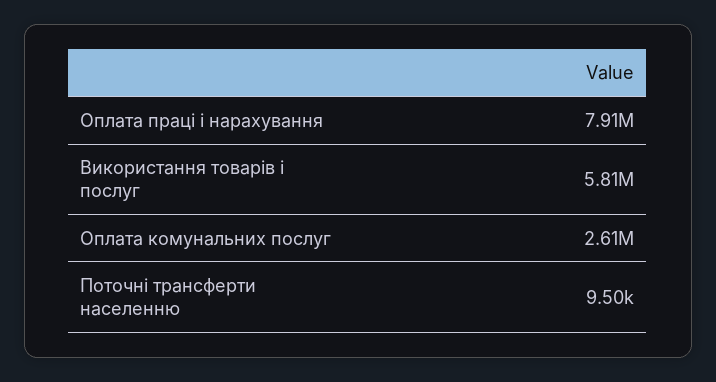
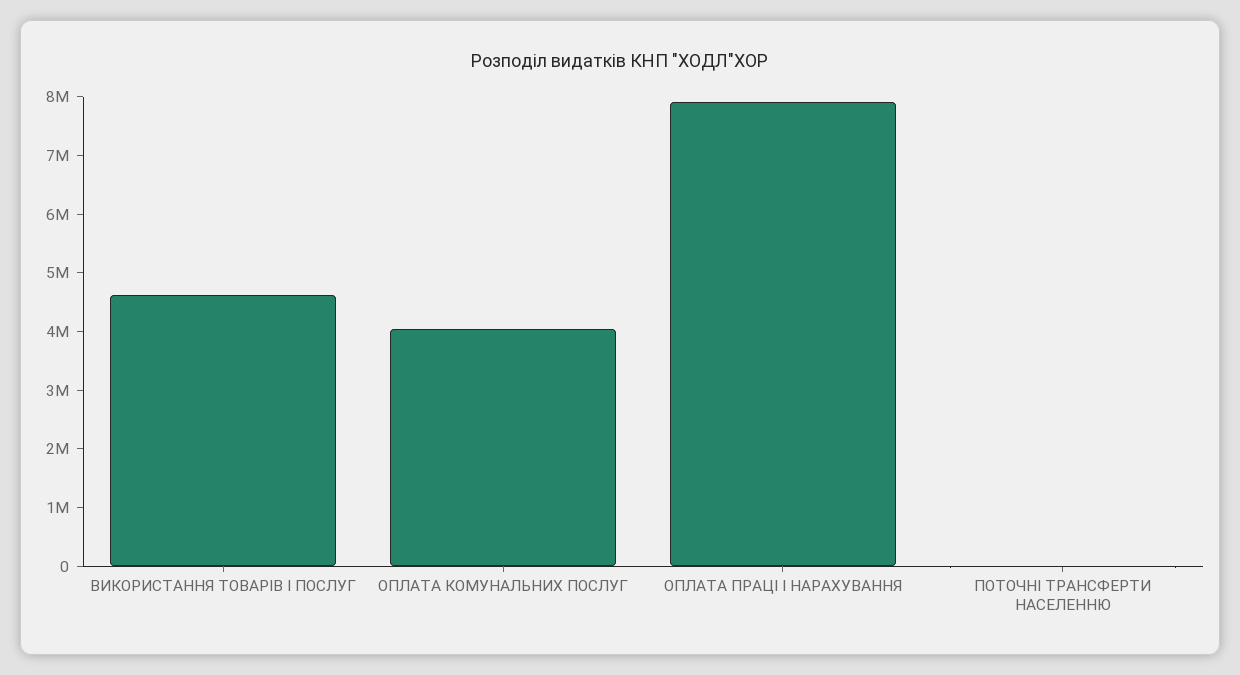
Використання товарів і послуг: 5810000 -> 4600000
Оплата комунальних послуг: 2610000 -> 4000000

